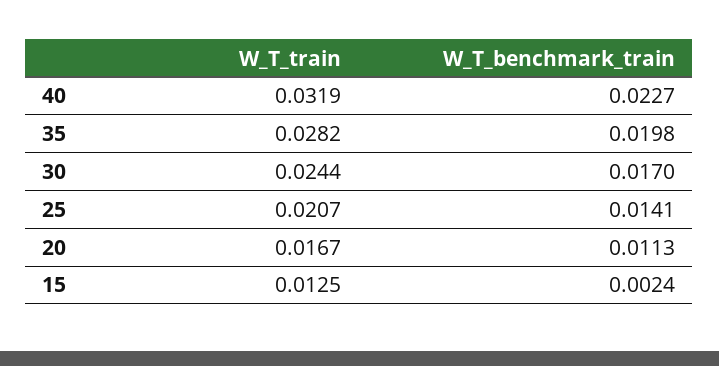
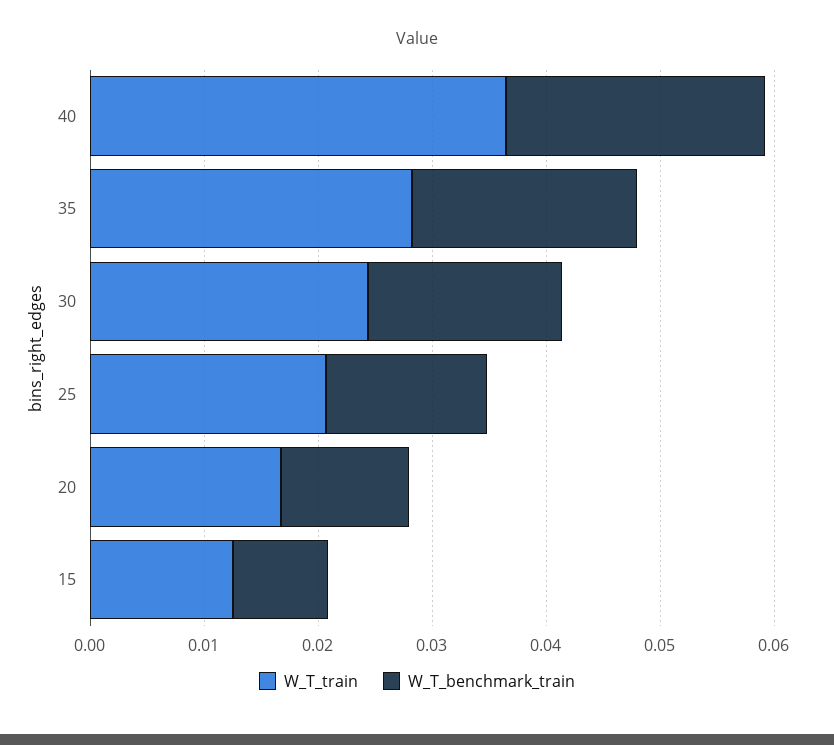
W_T_train, 40: 0.0319 -> 0.036
W_T_benchmark_train, 15: 0.0024 -> 0.008

